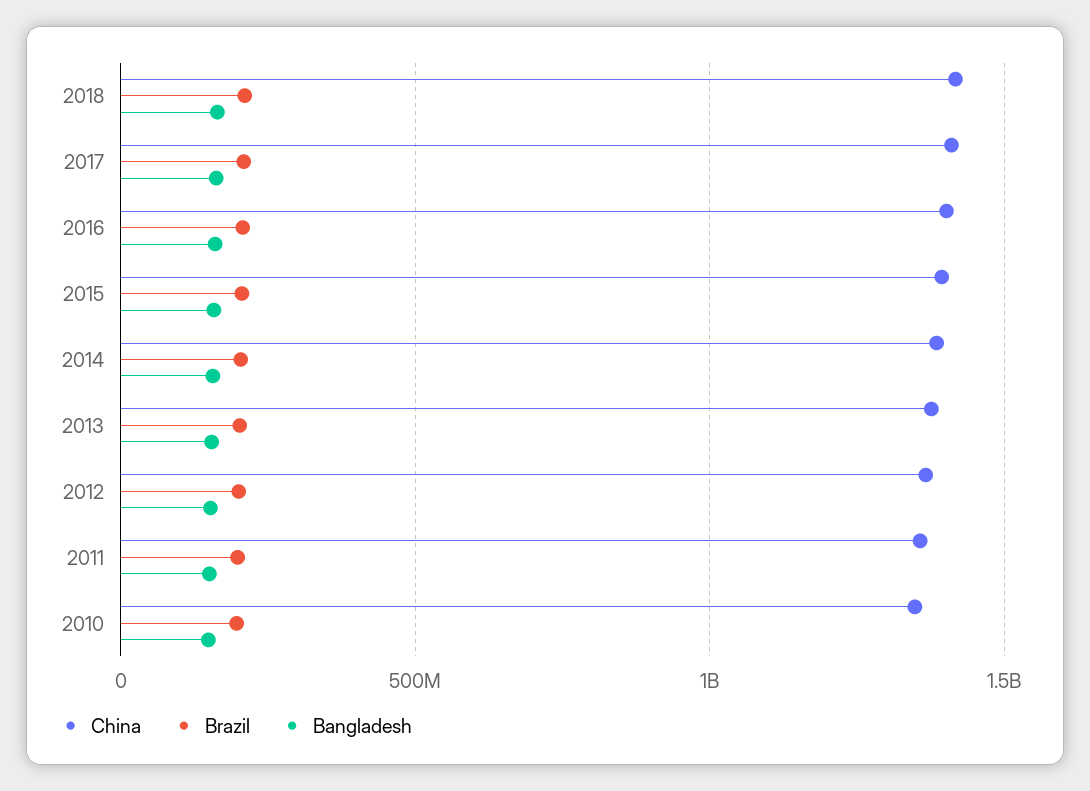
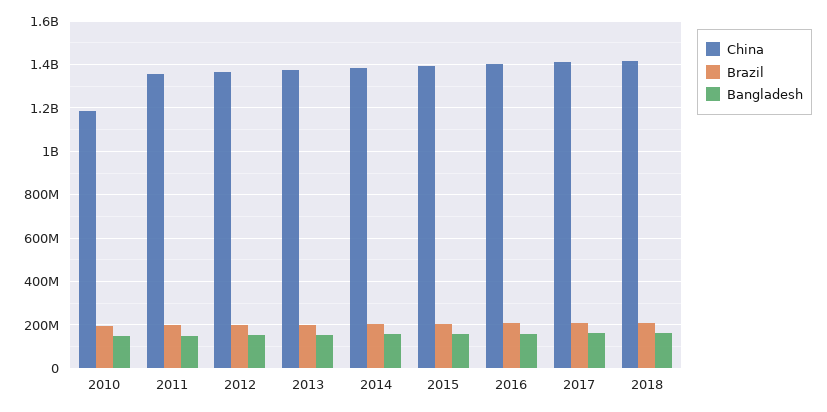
China, 2010: 1350000000 -> 1200000000

